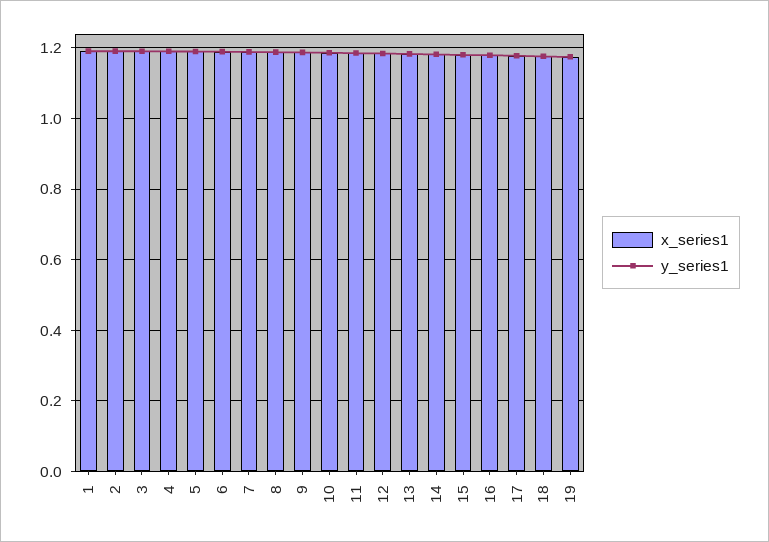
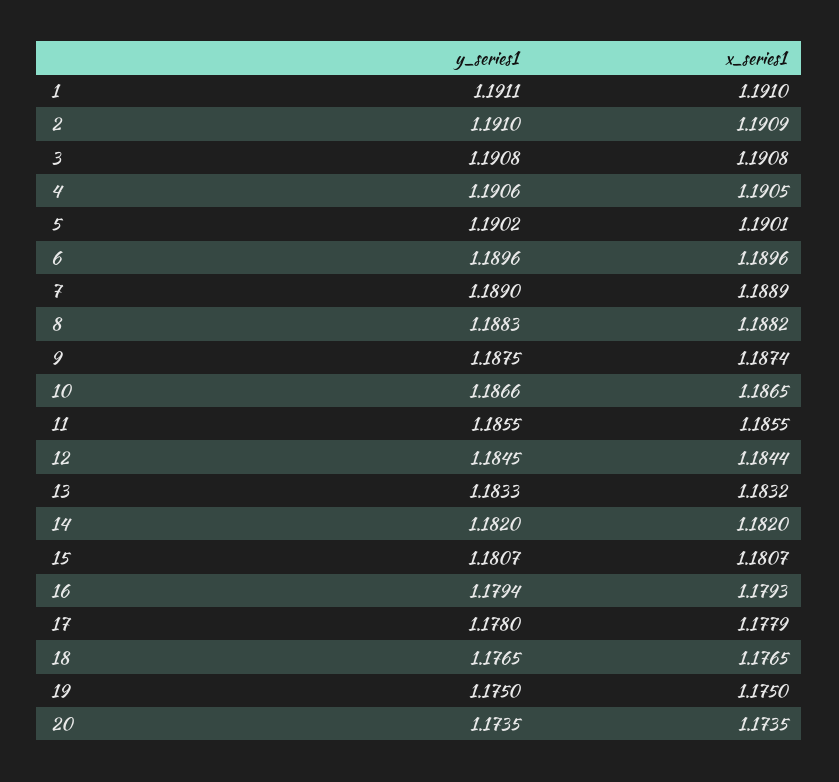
y_series1, 20: none -> 1.1735
x_series1, 20: none -> 1.1735

